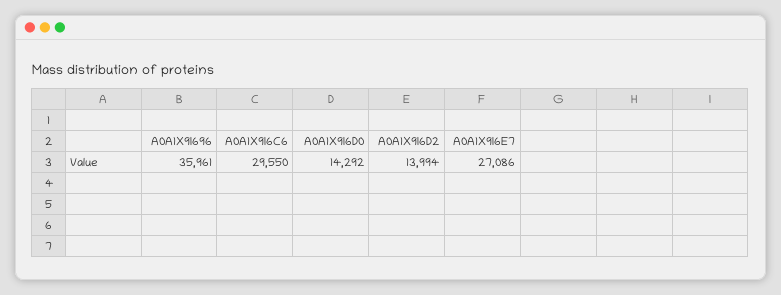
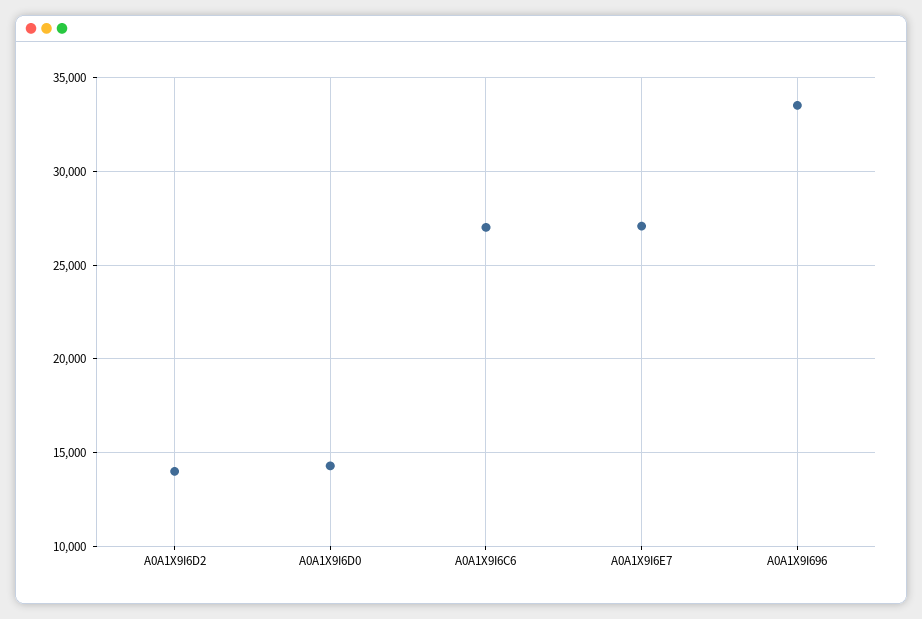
A0A1X9I696: 35961 -> 33500
A0A1X9I6C6: 29550 -> 27000

